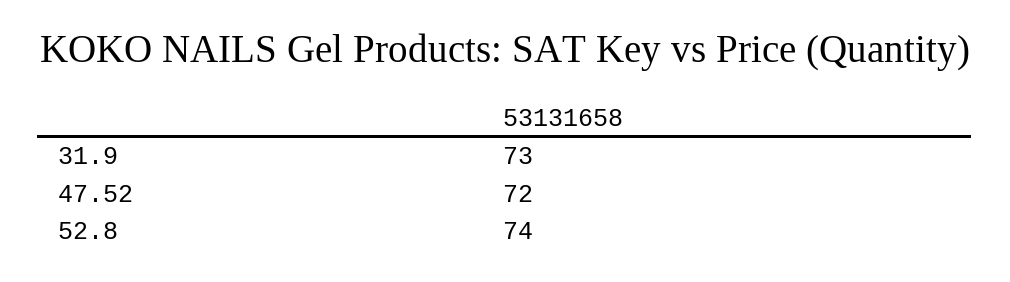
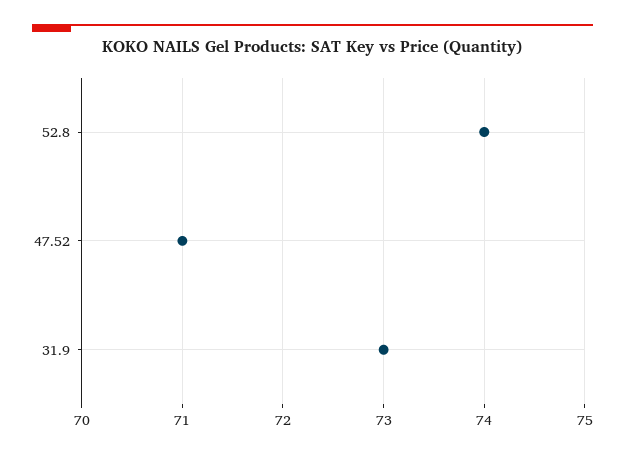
47.52: 72 -> 71

